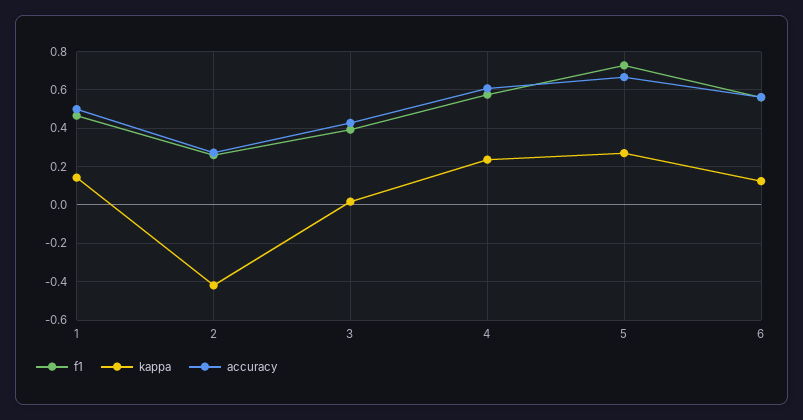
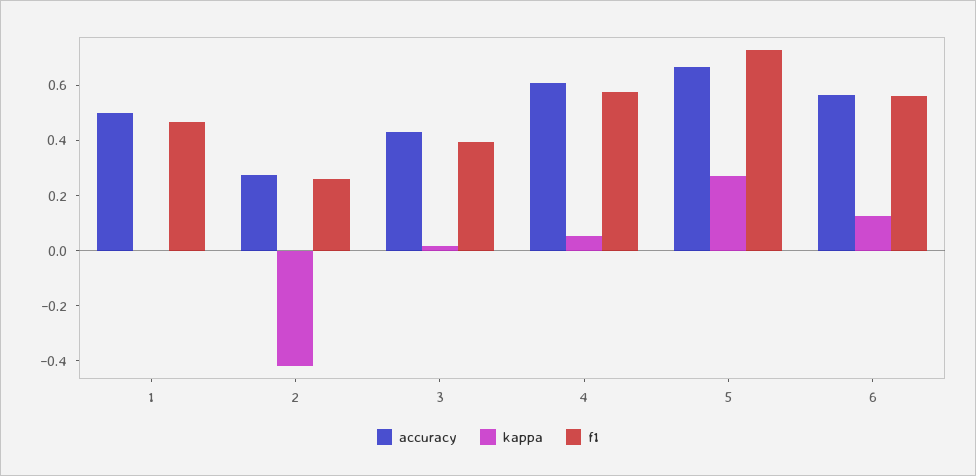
kappa, 1: 0.15 -> 0
kappa, 4: 0.25 -> 0.05

